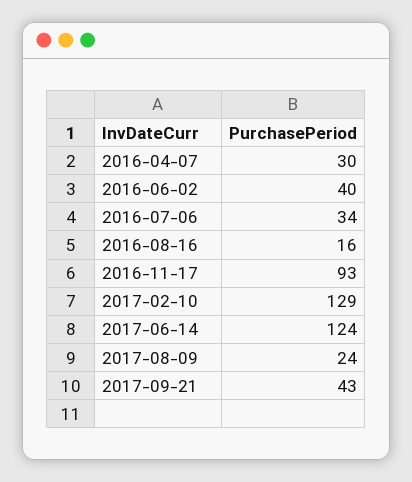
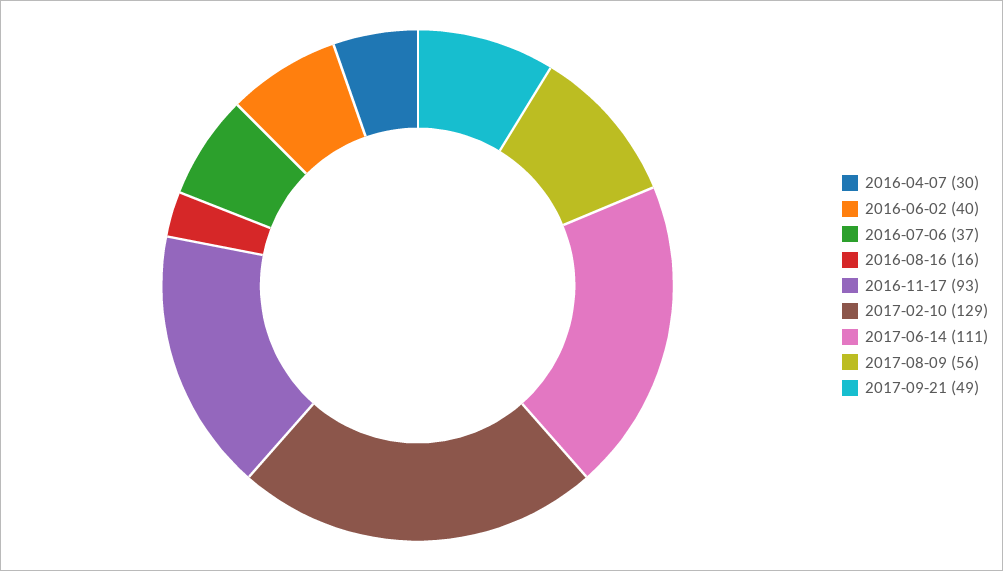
2016-07-06: 34 -> 37
2017-06-14: 124 -> 111
2017-08-09: 24 -> 56
2017-09-21: 43 -> 49

